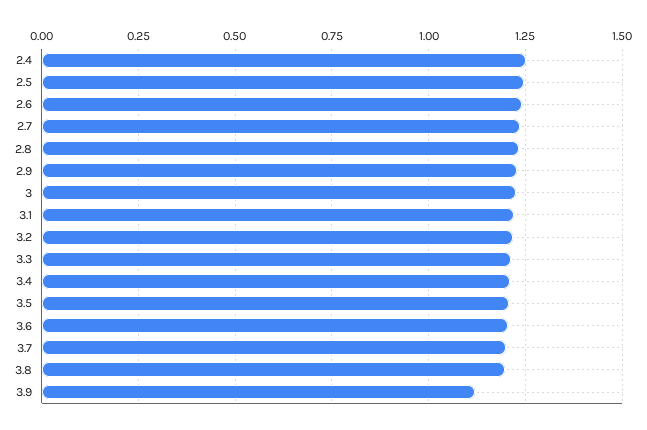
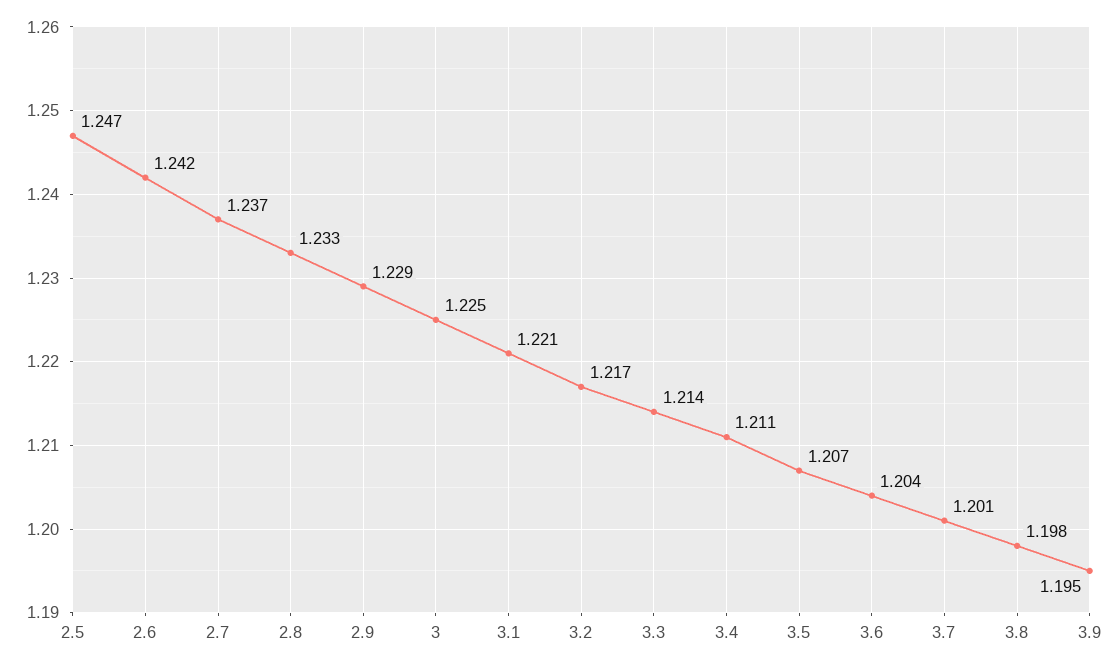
2.4: 1.25 -> none
3.9: 1.125 -> 1.195

